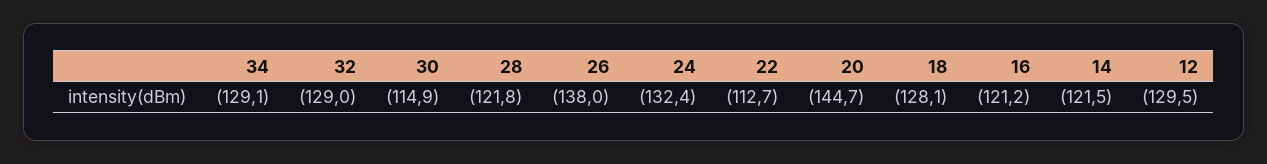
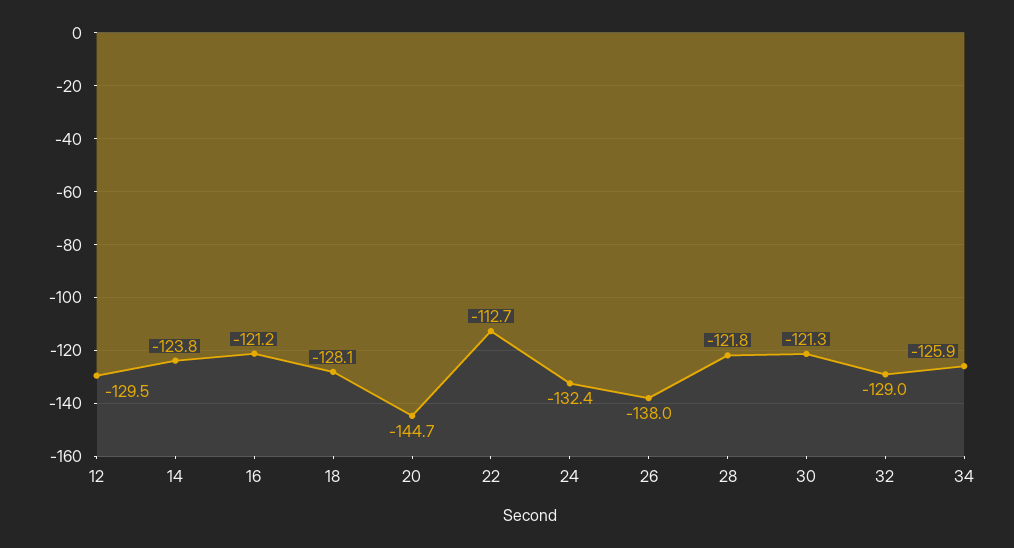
34: -129.1 -> -125.9
30: -114.9 -> -121.3
14: -121.5 -> -123.8

